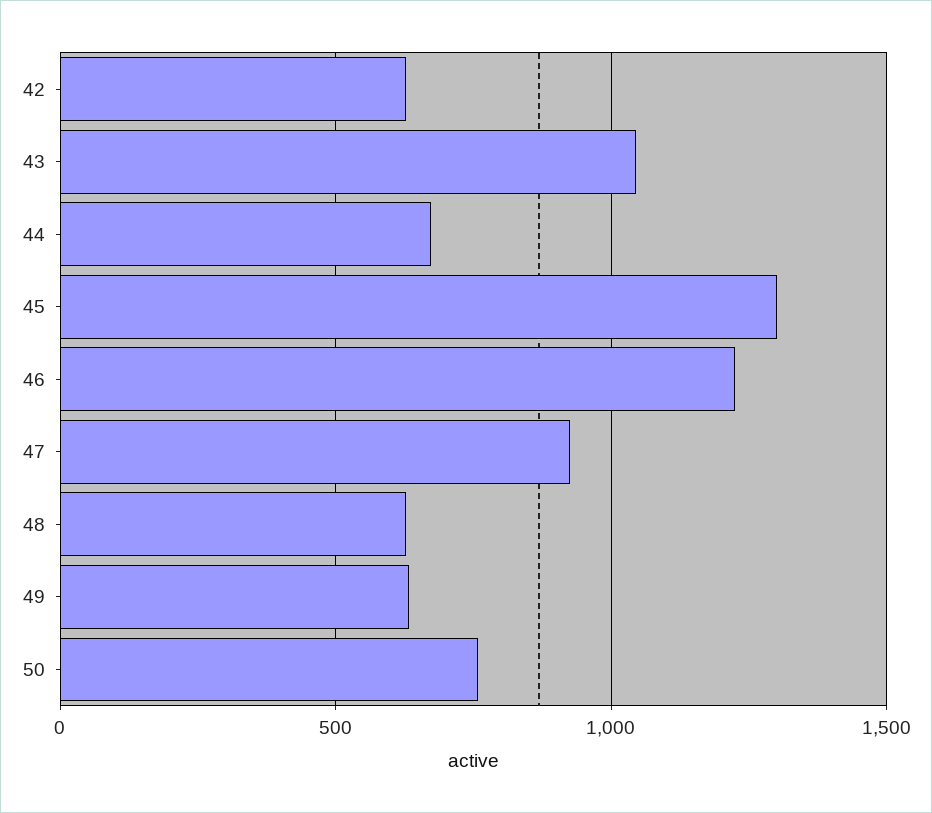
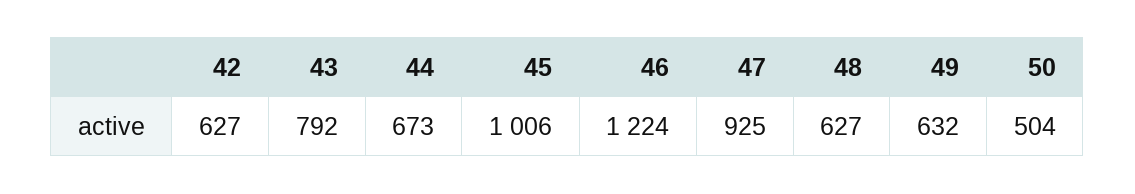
43: 1050 -> 792
45: 1300 -> 1006
50: 750 -> 504

